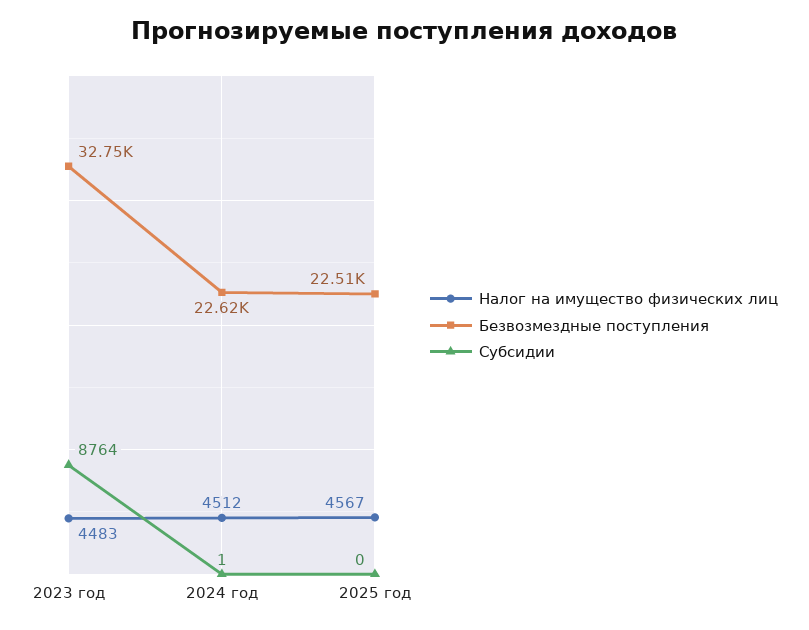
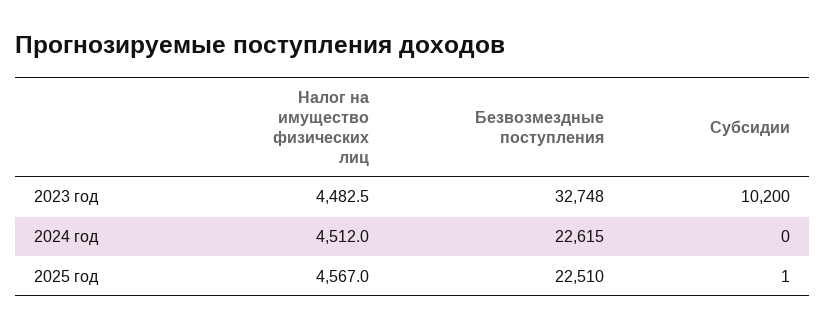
Субсидии, 2023 год: 8764 -> 10200
Субсидии, 2024 год: 1 -> 0
Субсидии, 2025 год: 0 -> 1

